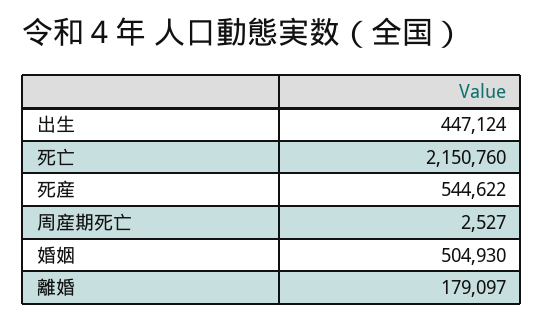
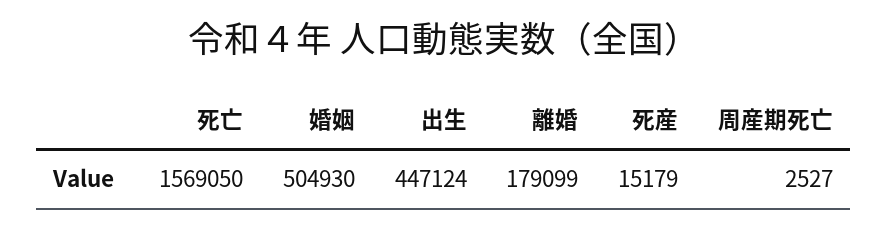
死亡: 2150760 -> 1569050
死産: 544622 -> 15179
離婚: 179097 -> 179099

